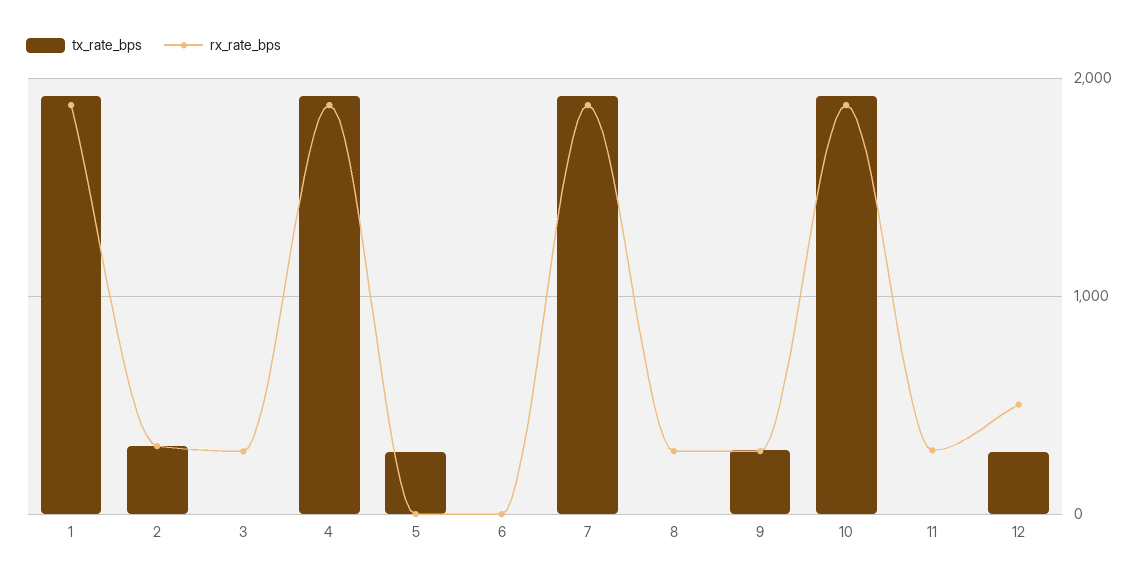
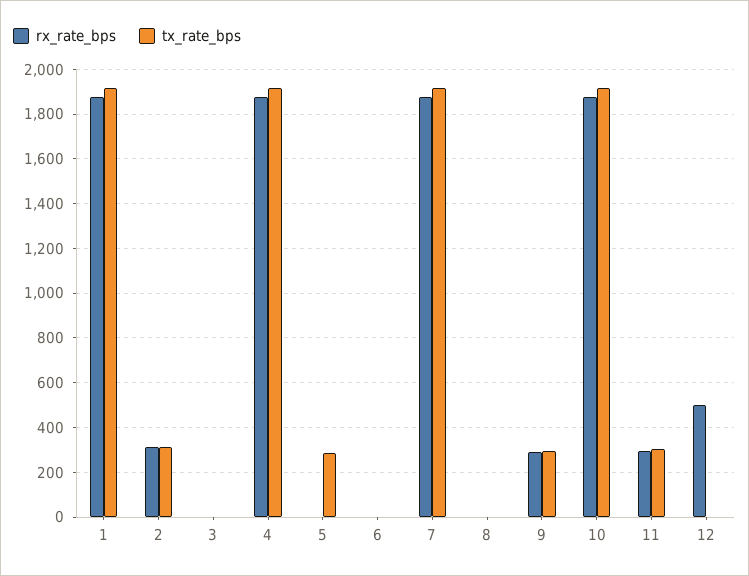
rx_rate_bps, 3: 300 -> 0
rx_rate_bps, 8: 300 -> 0
tx_rate_bps, 11: 0 -> 300
tx_rate_bps, 12: 300 -> 0

